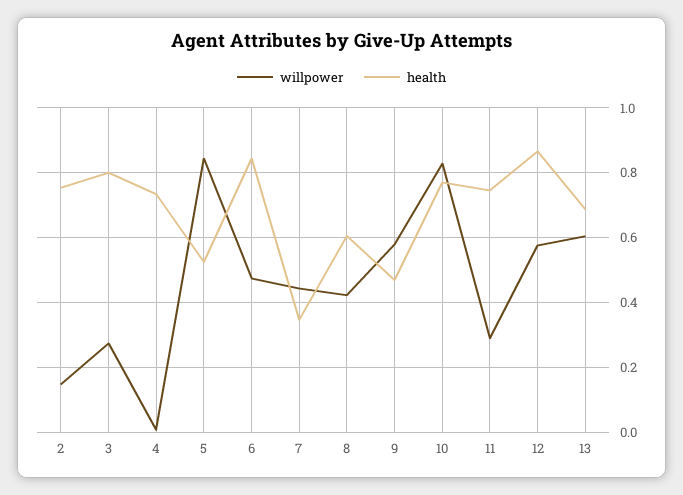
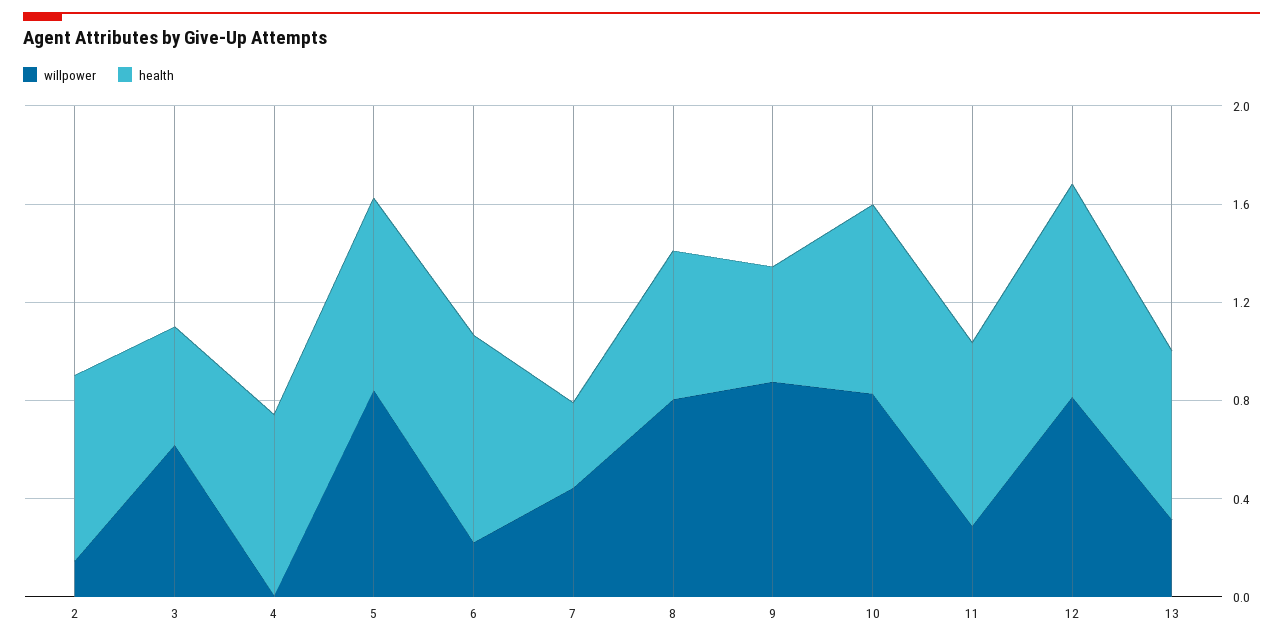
willpower, 3: 0.28 -> 0.6
health, 3: 0.8 -> 0.5
health, 5: 0.52 -> 0.8
willpower, 6: 0.48 -> 0.2
willpower, 8: 0.42 -> 0.8
willpower, 9: 0.58 -> 0.9
willpower, 12: 0.58 -> 0.8
willpower, 13: 0.6 -> 0.3

